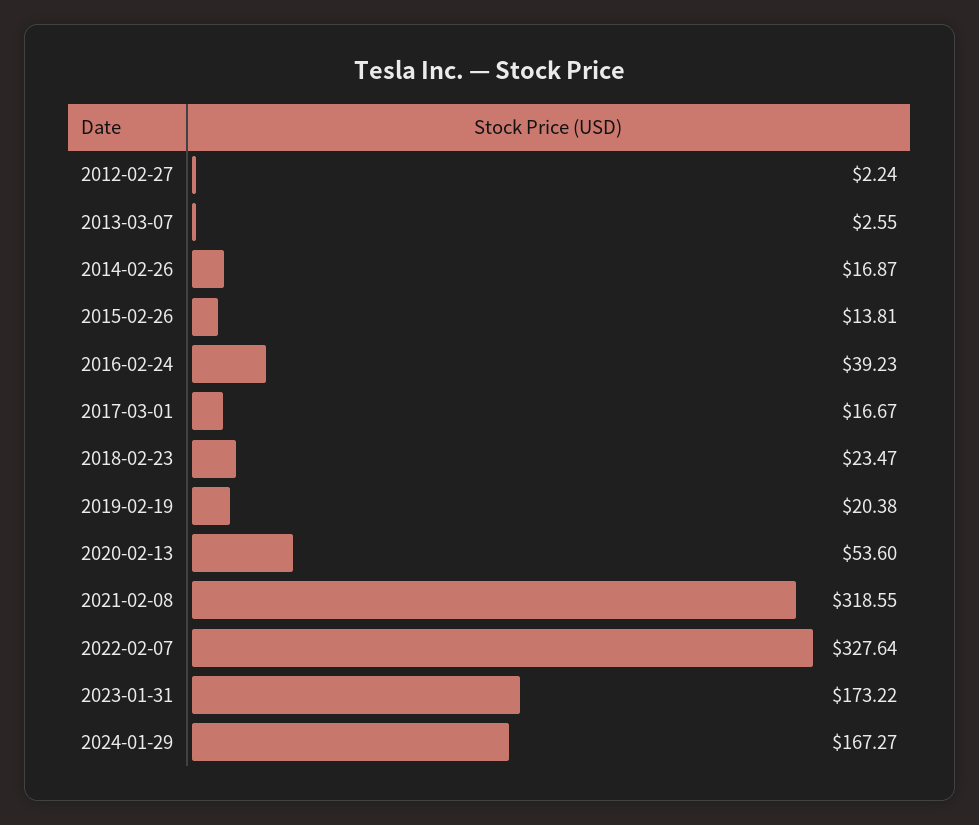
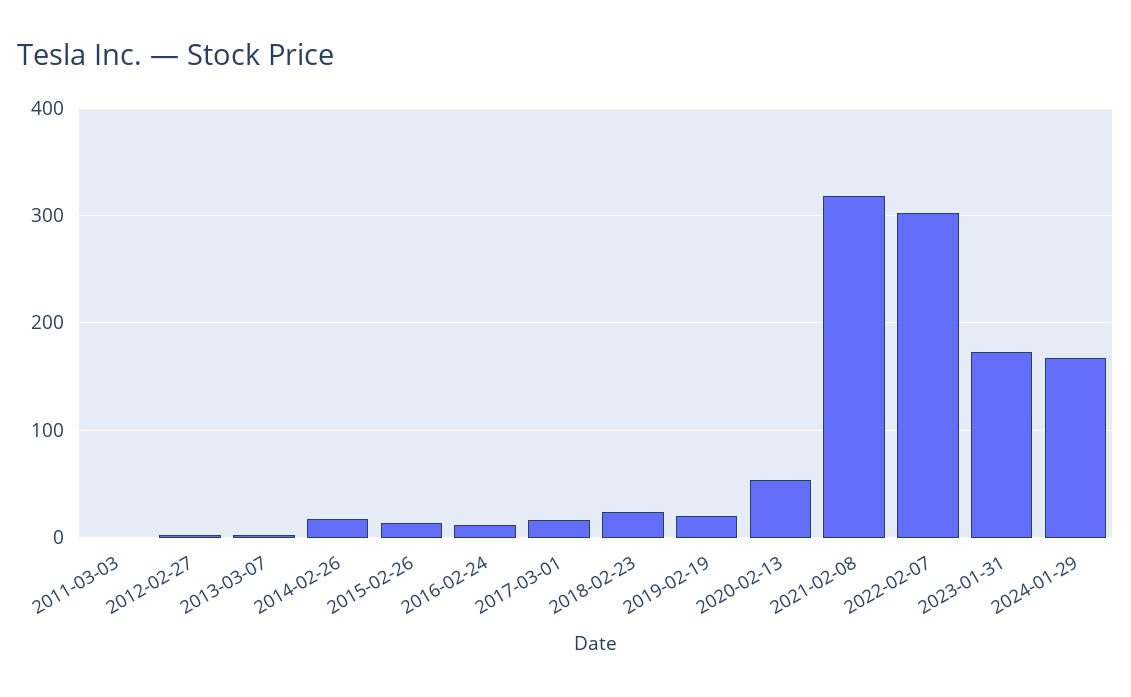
2016-02-24: 39.23 -> 10
2022-02-07: 327.64 -> 300
2011-03-03: none -> 0

